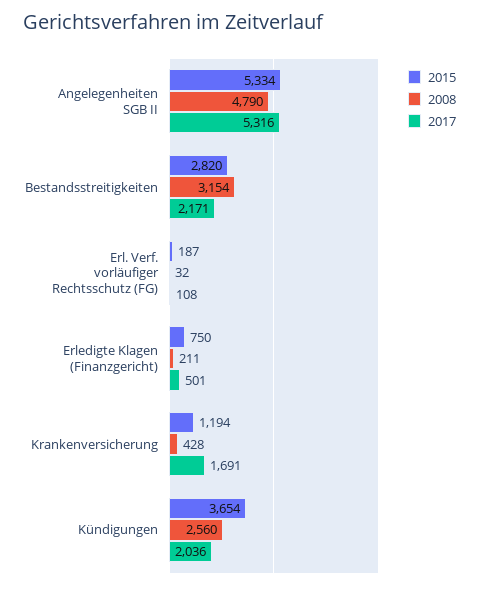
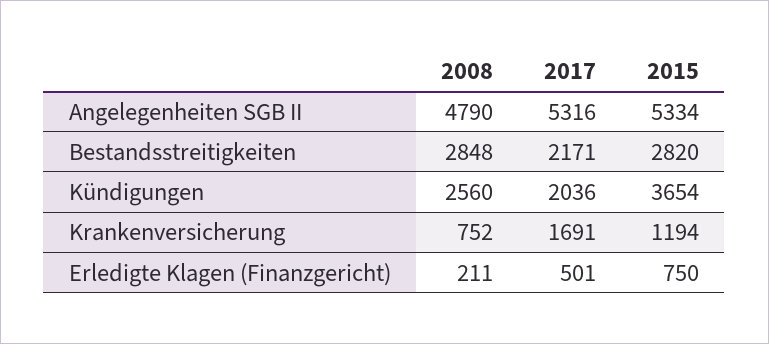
2008, Bestandsstreitigkeiten: 3154 -> 2848
2015, Erl. Verf. vorläufiger Rechtsschutz (FG): 187 -> none
2008, Erl. Verf. vorläufiger Rechtsschutz (FG): 32 -> none
2017, Erl. Verf. vorläufiger Rechtsschutz (FG): 108 -> none
2008, Krankenversicherung: 428 -> 752

